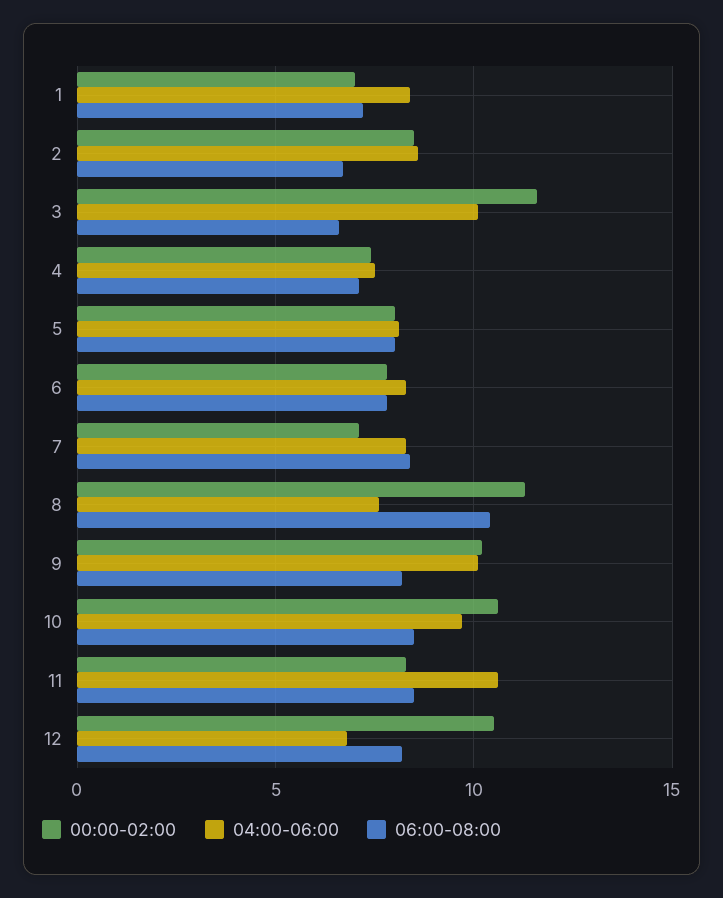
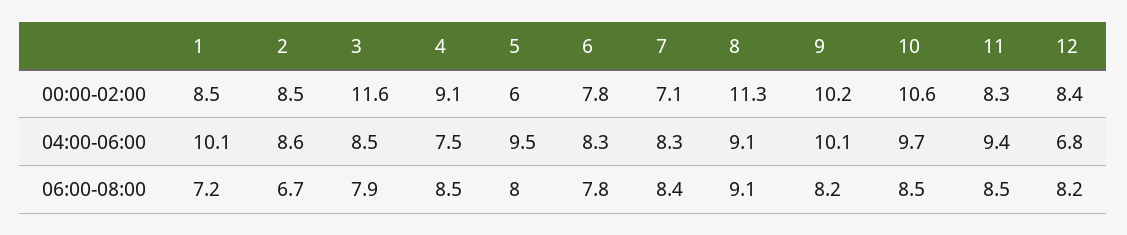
00:00-02:00, 1: 7 -> 8.5
04:00-06:00, 1: 8.5 -> 10.1
04:00-06:00, 3: 10 -> 8.5
06:00-08:00, 3: 6.5 -> 7.9
00:00-02:00, 4: 7.5 -> 9.1
06:00-08:00, 4: 7 -> 8.5
00:00-02:00, 5: 8 -> 6
04:00-06:00, 5: 8 -> 9.5
04:00-06:00, 8: 7.5 -> 9.1
06:00-08:00, 8: 10.5 -> 9.1
04:00-06:00, 11: 10.5 -> 9.4
00:00-02:00, 12: 10.5 -> 8.4

